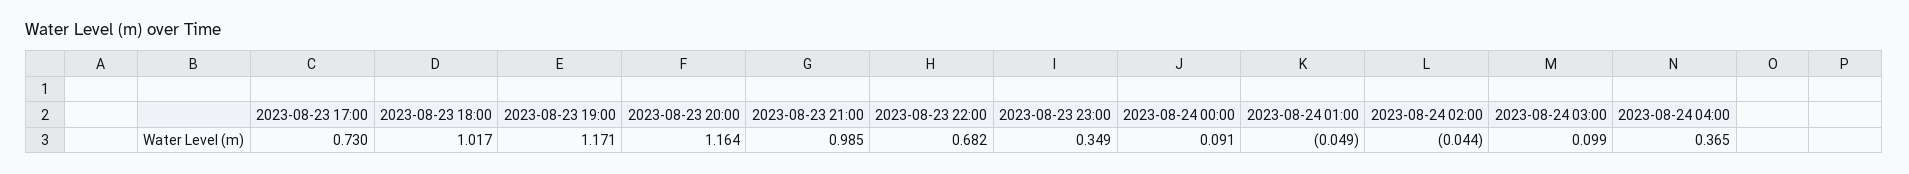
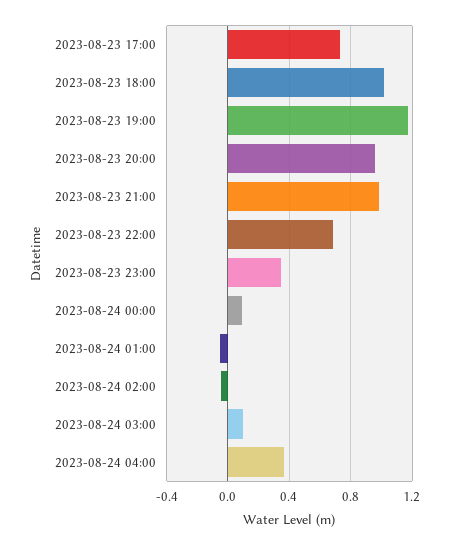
2023-08-23 20:00: 1.164 -> 0.95

